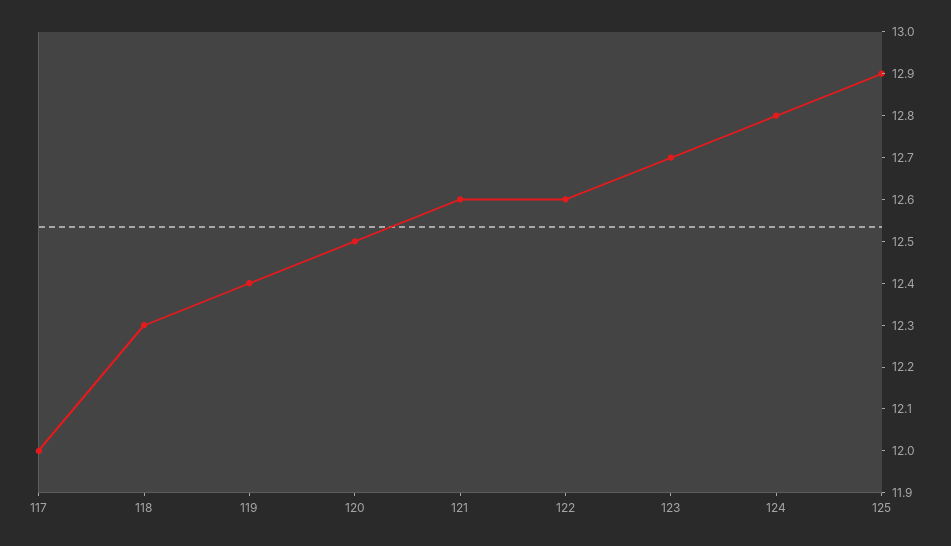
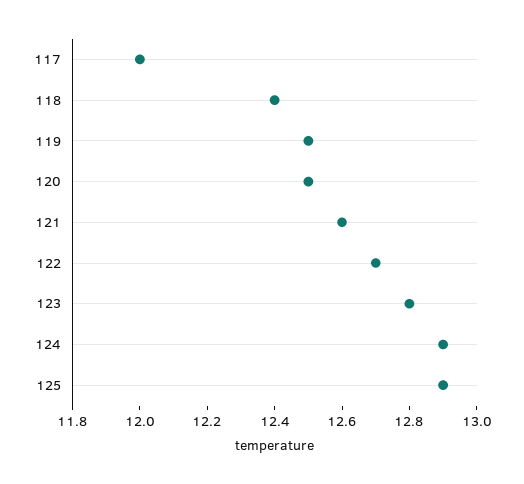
118: 12.3 -> 12.4
119: 12.4 -> 12.5
122: 12.6 -> 12.7
123: 12.7 -> 12.8
124: 12.8 -> 12.9

